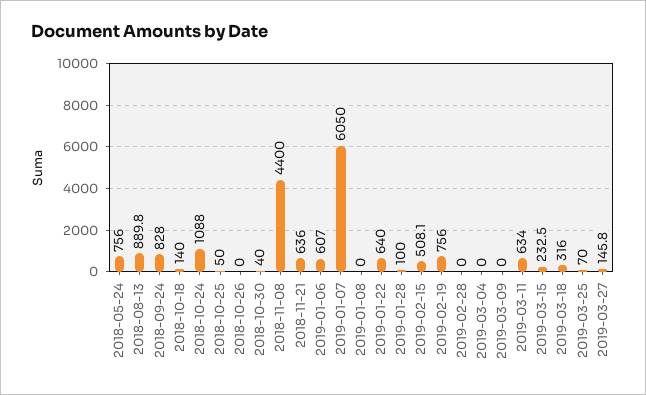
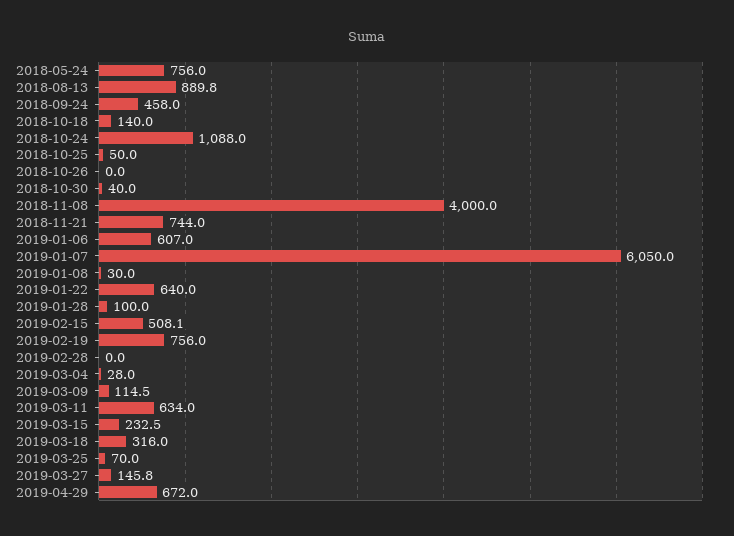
2018-09-24: 828 -> 458
2018-11-08: 4400 -> 4000
2018-11-21: 636 -> 744
2019-01-08: 0 -> 30
2019-03-04: 0 -> 28
2019-03-09: 0 -> 114.5
2019-04-29: none -> 672

